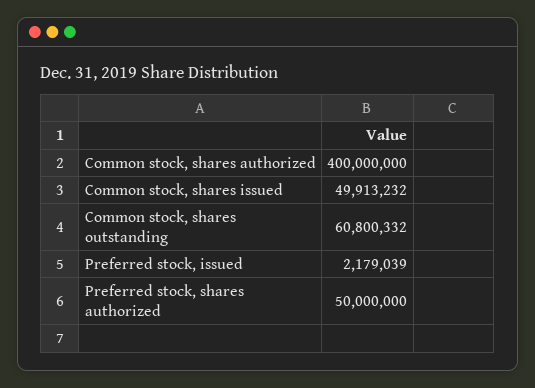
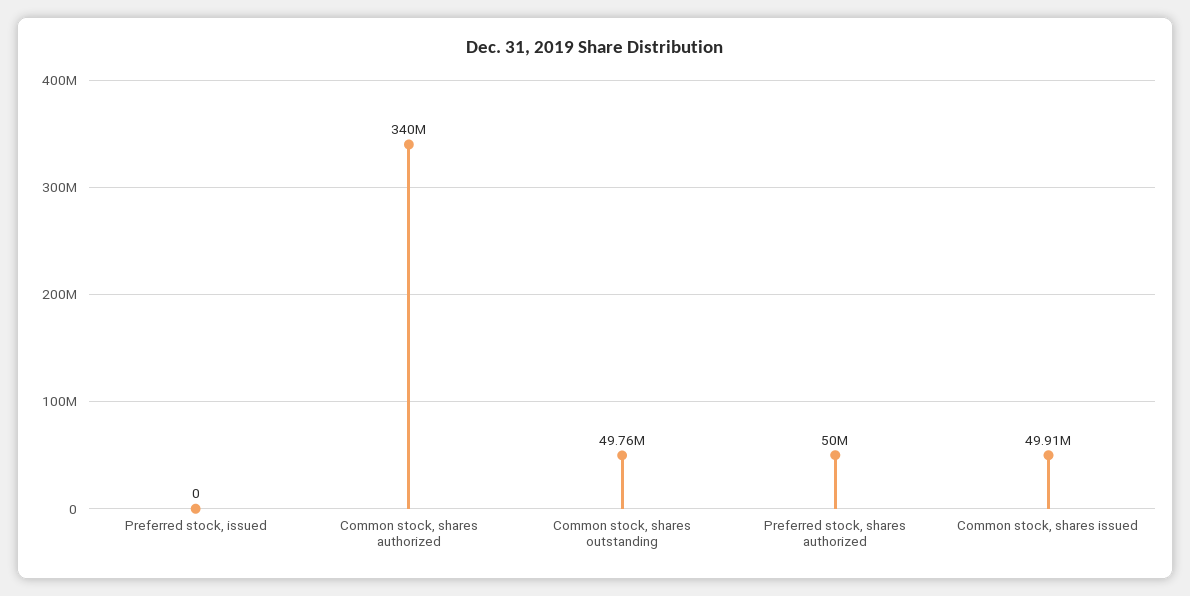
Common stock, shares authorized: 400000000 -> 340000000
Common stock, shares outstanding: 60800332 -> 49760000
Preferred stock, issued: 2179039 -> 0

